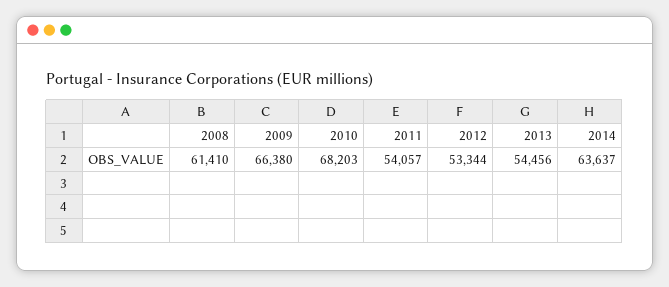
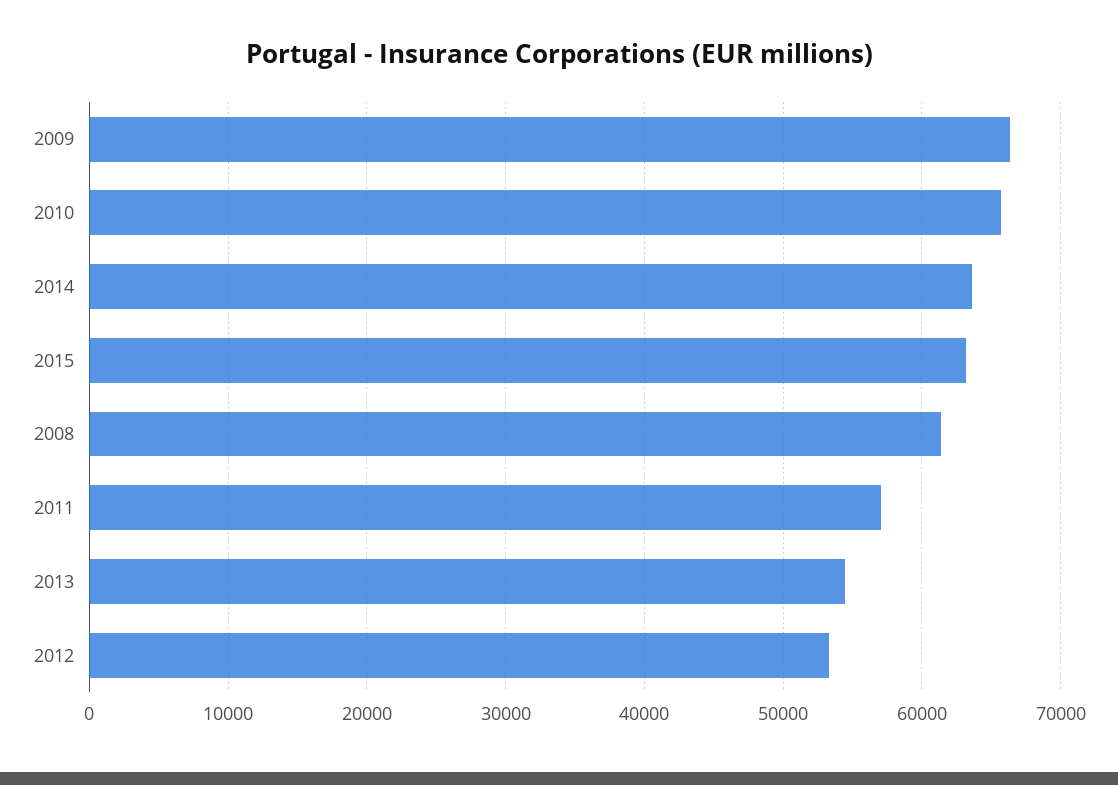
2010: 68203 -> 66000
2011: 54057 -> 57000
2015: none -> 63000

